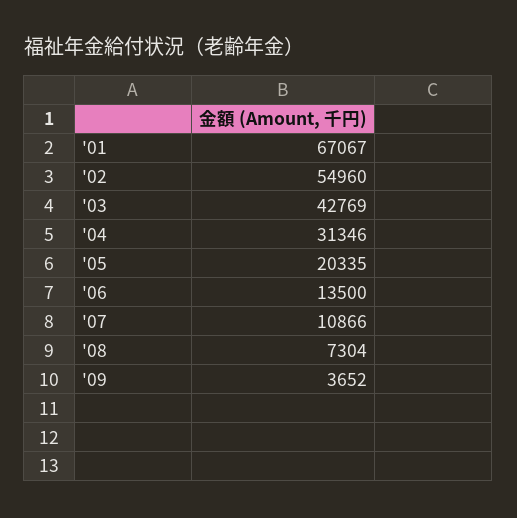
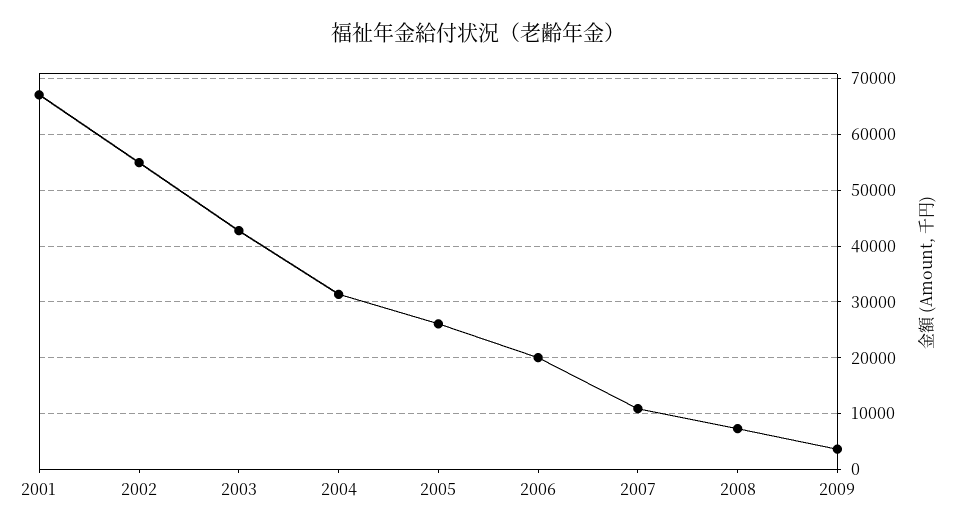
'05: 20335 -> 26000
'06: 13500 -> 20000

